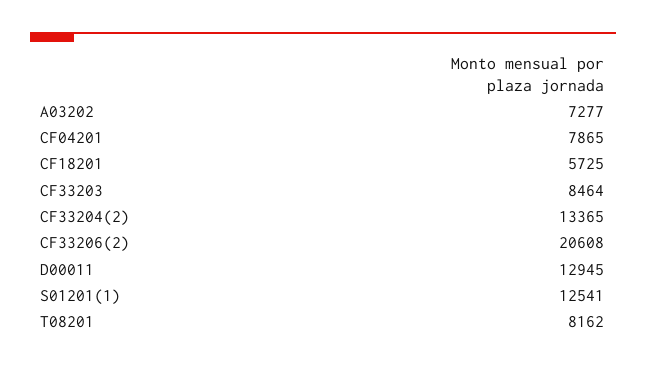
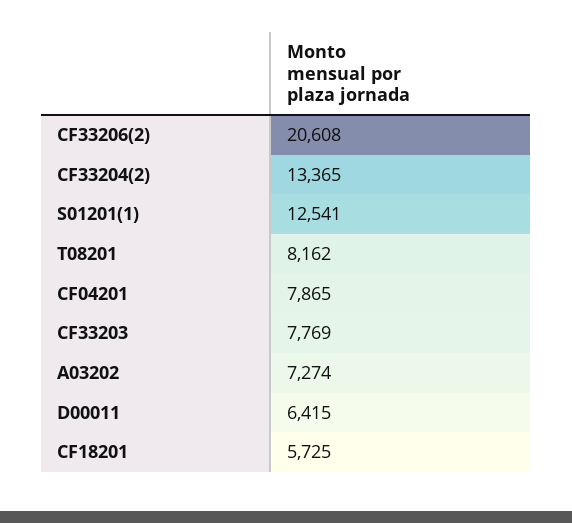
A03202: 7277 -> 7274
CF33203: 8464 -> 7769
D00011: 12945 -> 6415

